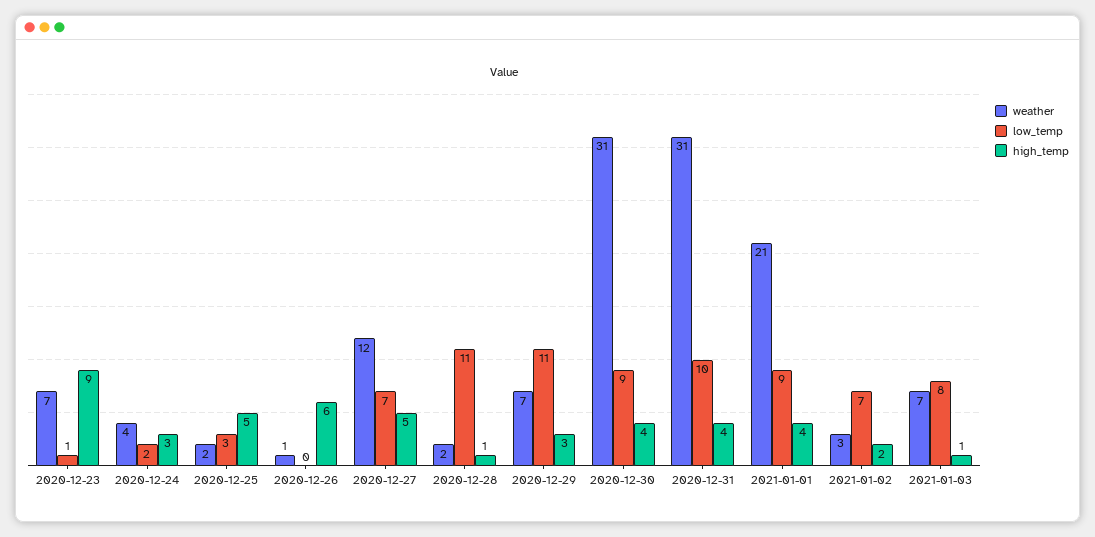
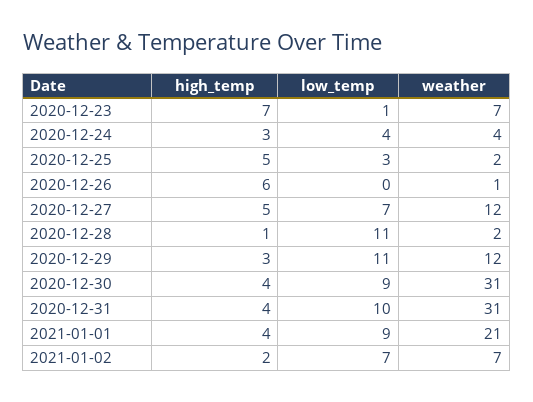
high_temp, 2020-12-23: 9 -> 7
low_temp, 2020-12-24: 2 -> 4
weather, 2020-12-29: 7 -> 12
weather, 2021-01-02: 3 -> 7
weather, 2021-01-03: 7 -> none
low_temp, 2021-01-03: 8 -> none
high_temp, 2021-01-03: 1 -> none

